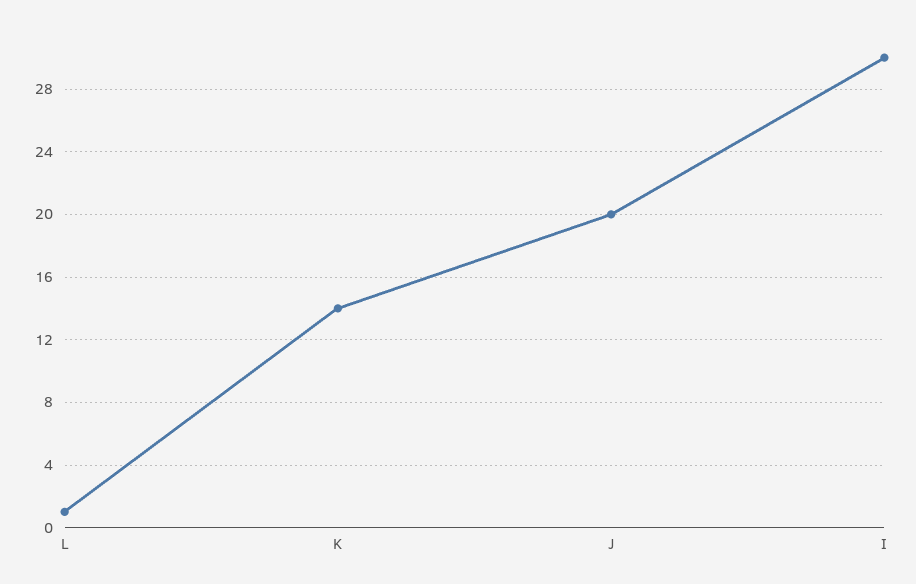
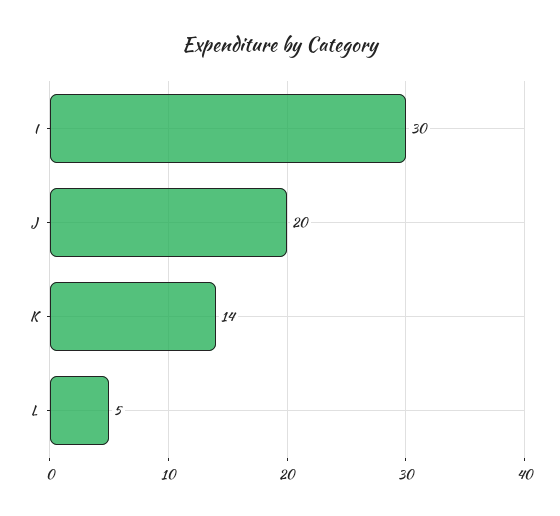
L: 1 -> 5

